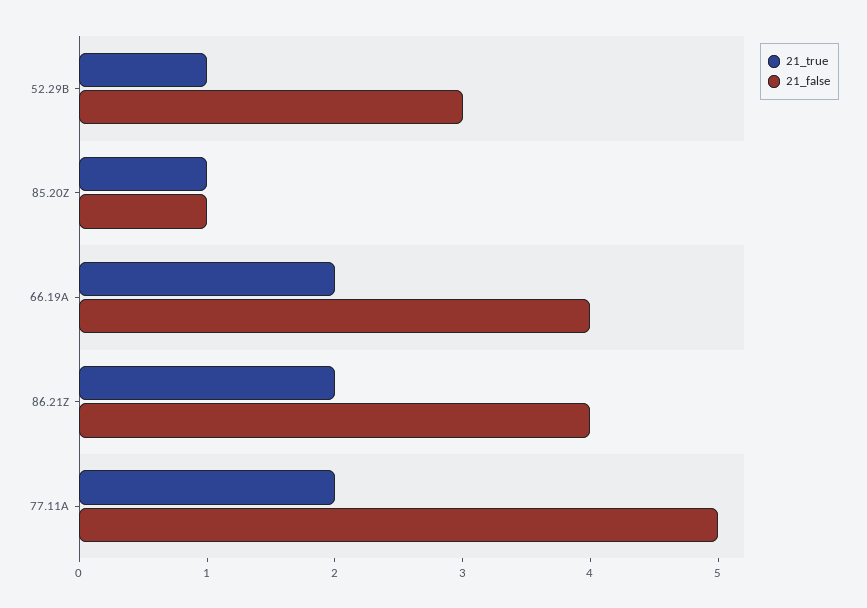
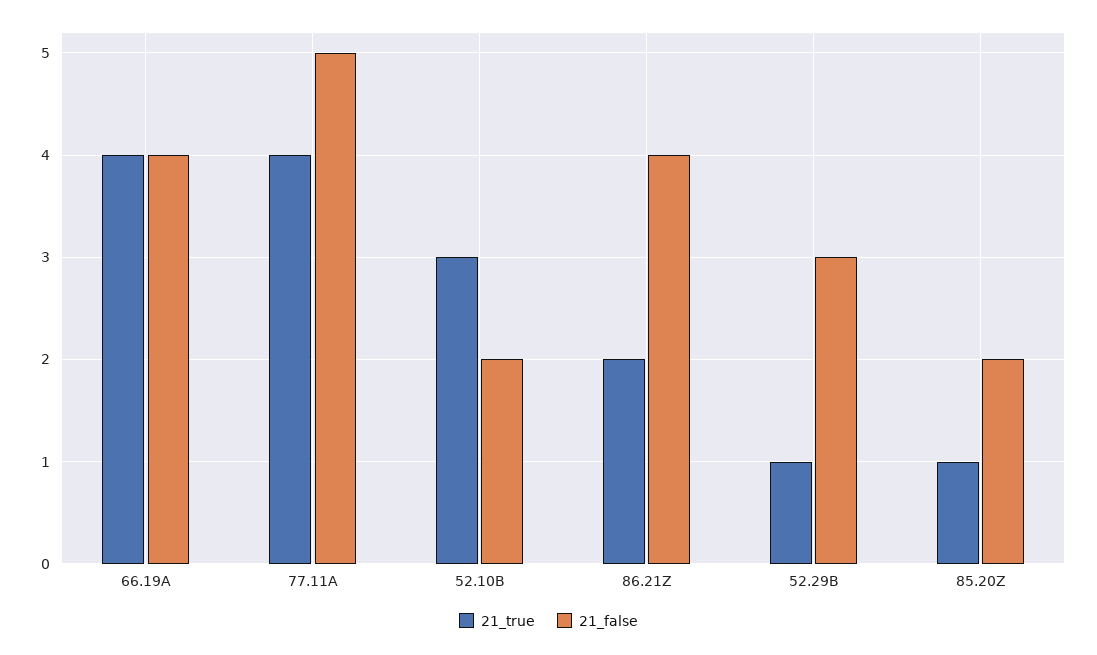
21_false, 85.20Z: 1 -> 2
21_true, 66.19A: 2 -> 4
21_true, 77.11A: 2 -> 4
21_true, 52.10B: none -> 3
21_false, 52.10B: none -> 2

